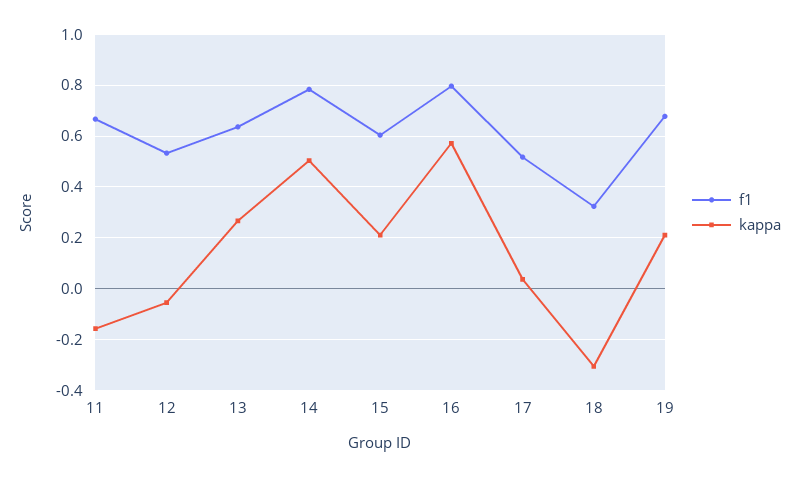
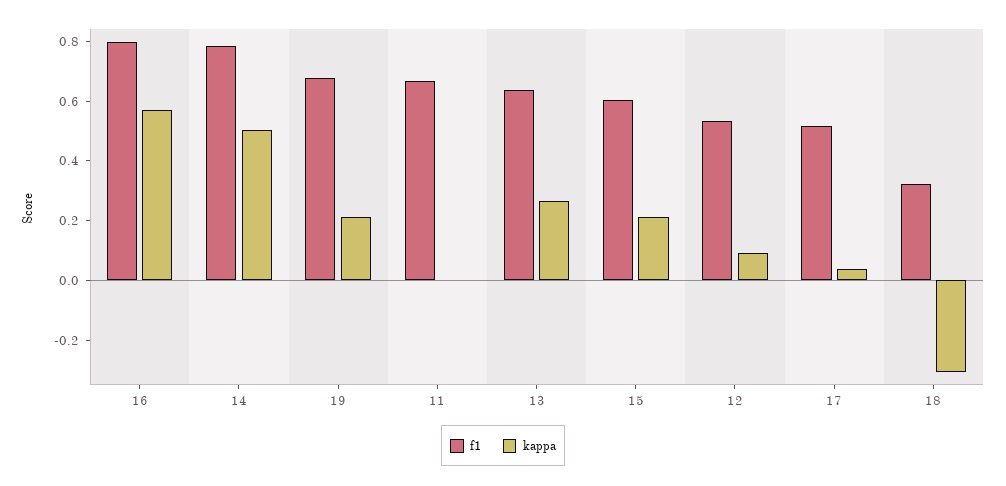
kappa, 11: -0.15 -> 0
kappa, 12: -0.05 -> 0.1

